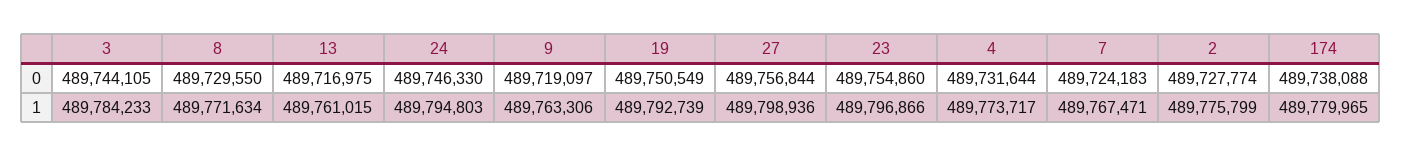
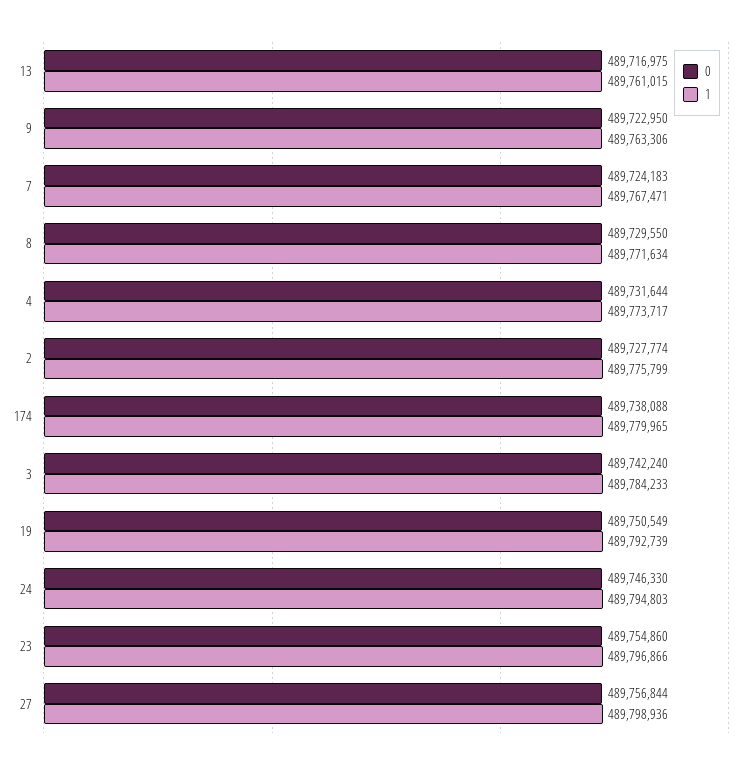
0, 3: 489744105 -> 489742240
0, 9: 489719097 -> 489722950

